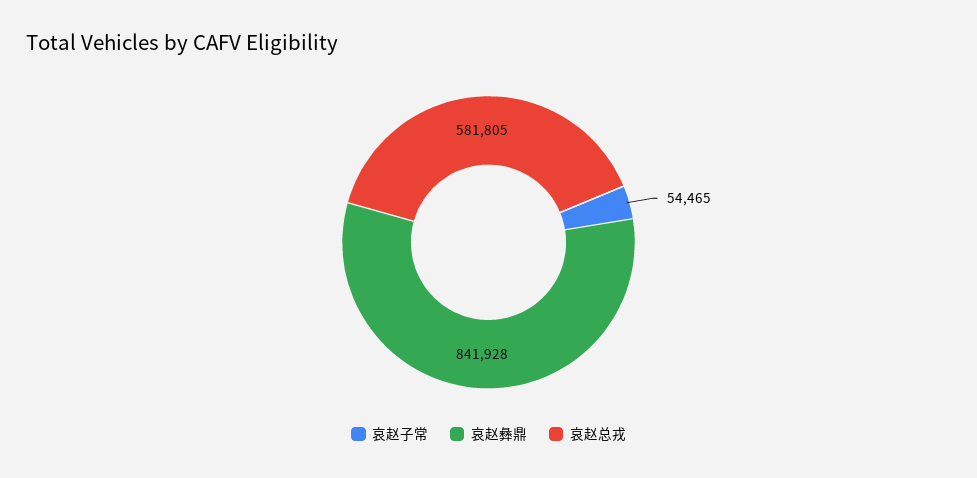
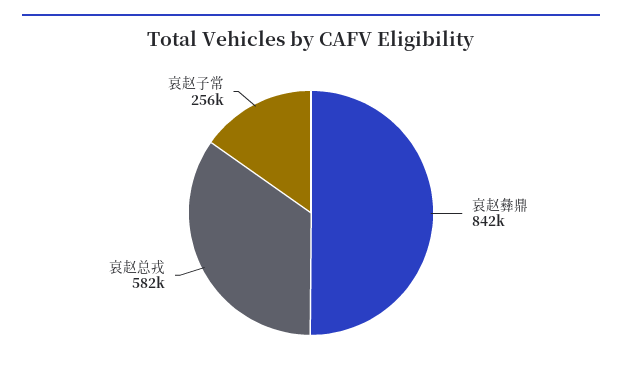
哀赵子常: 54465 -> 256000

